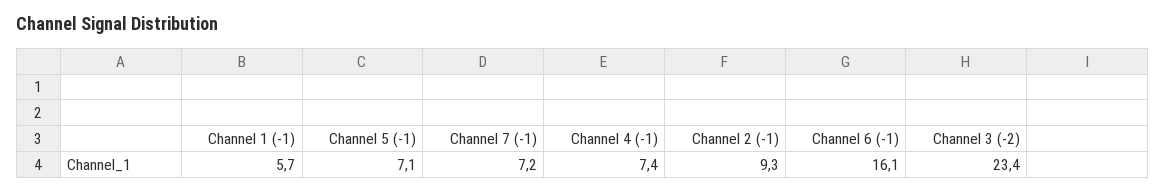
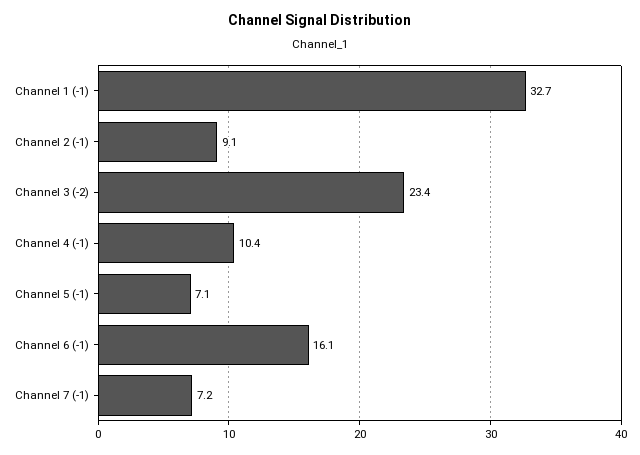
Channel 1 (-1): 5.7 -> 32.7
Channel 4 (-1): 7.4 -> 10.4
Channel 2 (-1): 9.3 -> 9.1

